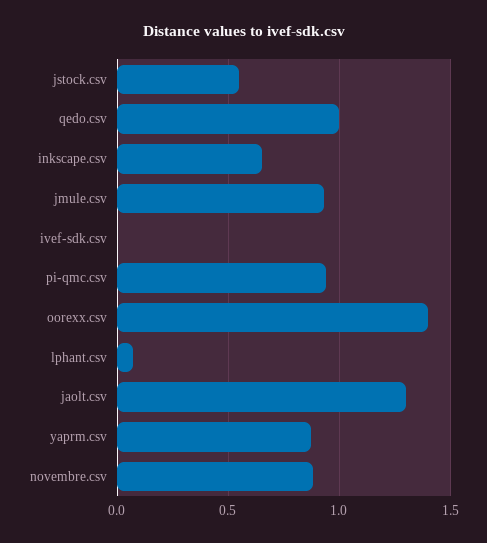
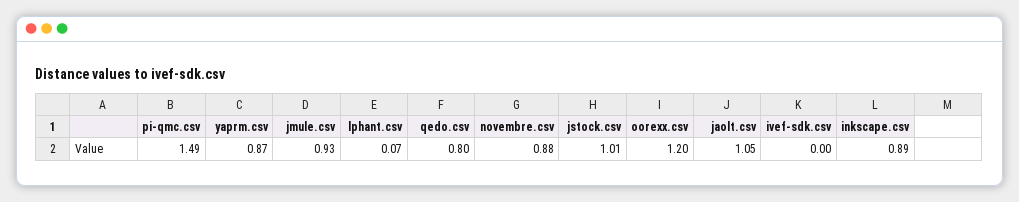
jstock.csv: 0.55 -> 1.01
qedo.csv: 1 -> 0.8
inkscape.csv: 0.65 -> 0.89
pi-qmc.csv: 0.95 -> 1.49
oorexx.csv: 1.4 -> 1.2
jaolt.csv: 1.3 -> 1.05

